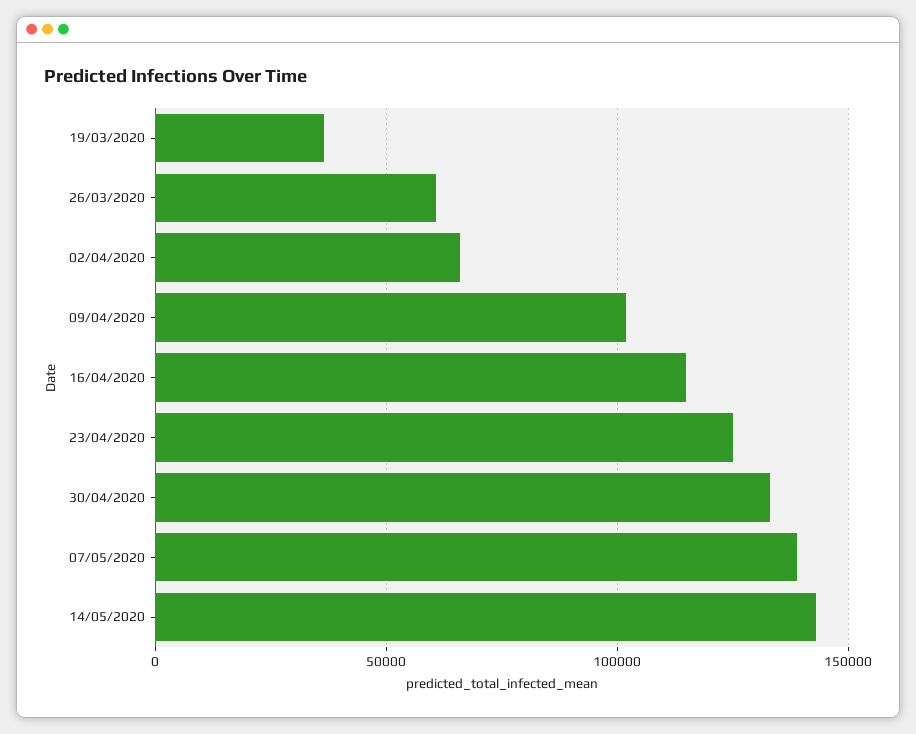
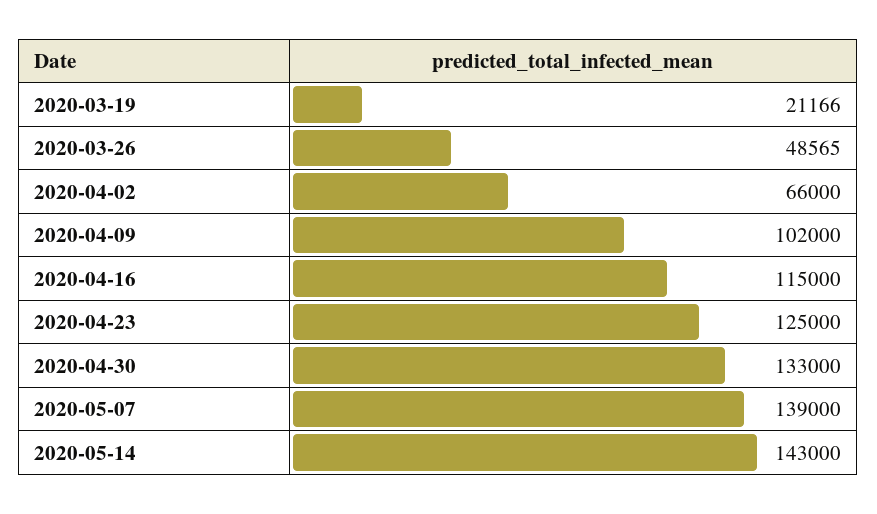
19/03/2020: 35000 -> 21166
26/03/2020: 60000 -> 48565

